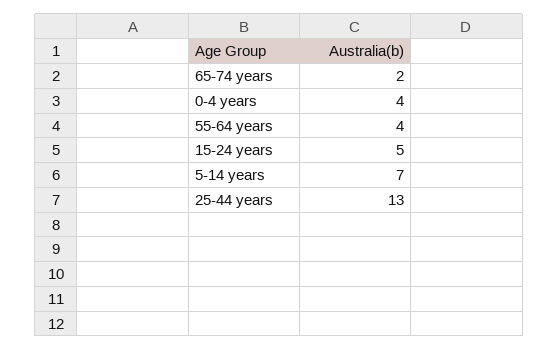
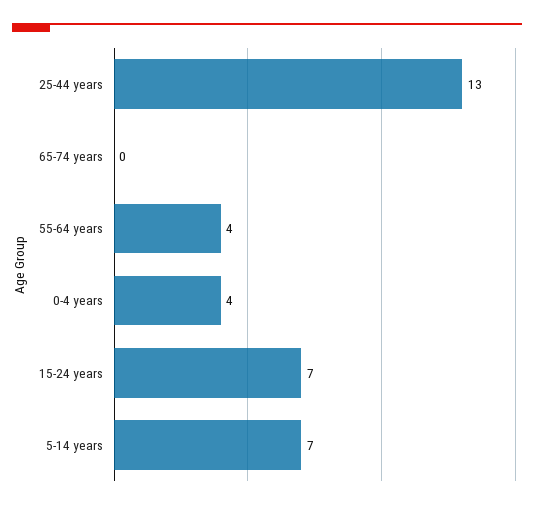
65-74 years: 2 -> 0
15-24 years: 5 -> 7

